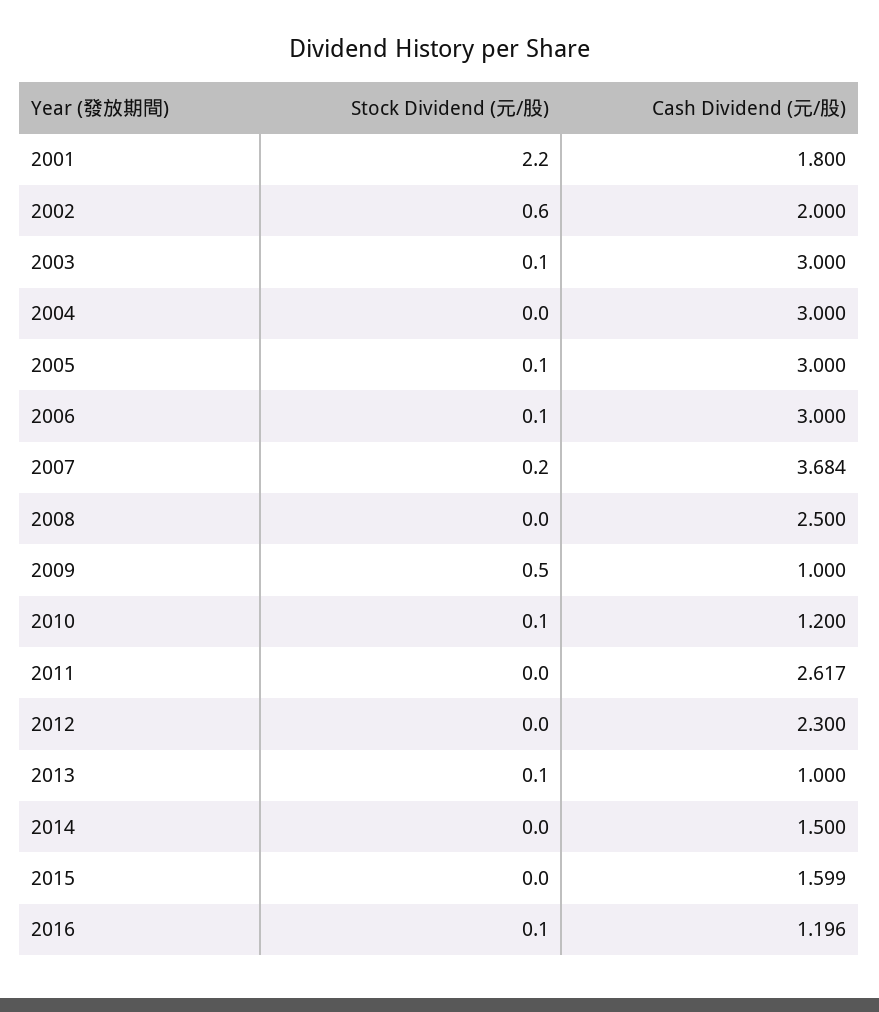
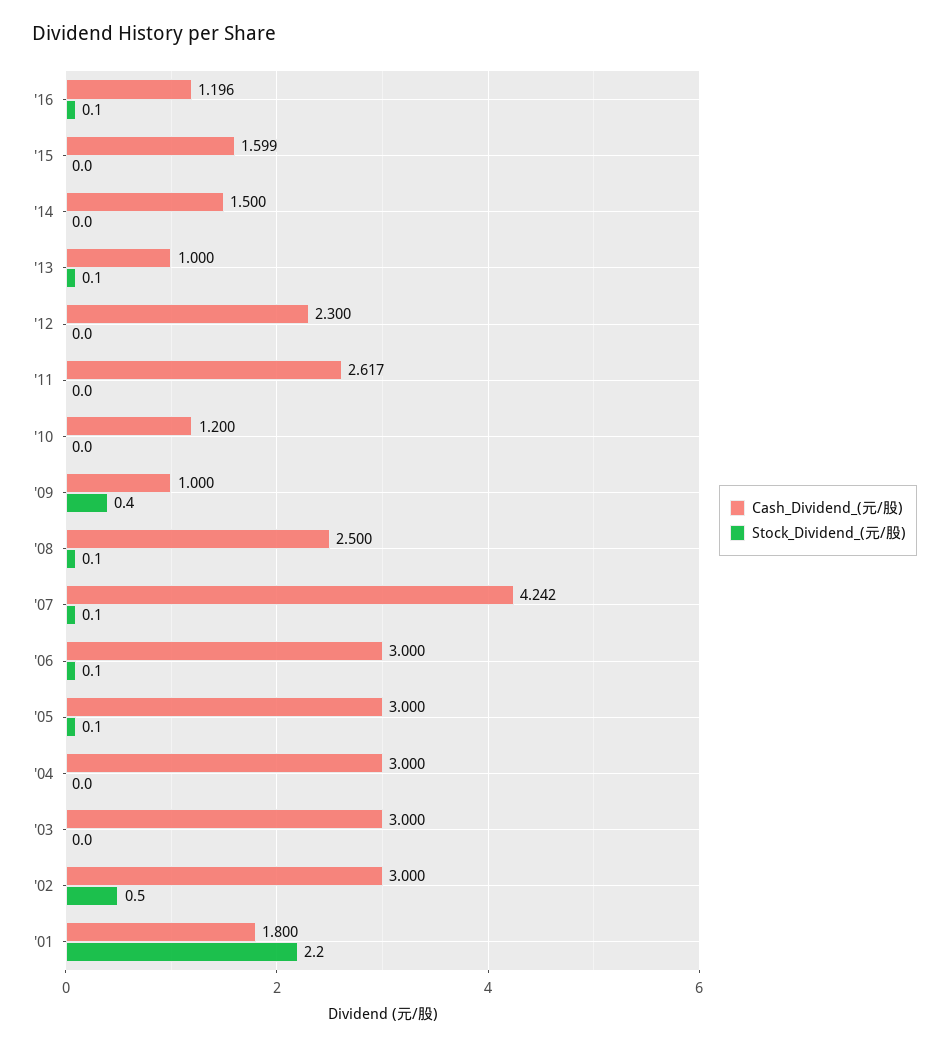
Stock Dividend (元/股), 2002: 0.6 -> 0.5
Cash Dividend (元/股), 2002: 2 -> 3
Stock Dividend (元/股), 2003: 0.1 -> 0
Stock Dividend (元/股), 2007: 0.2 -> 0.1
Cash Dividend (元/股), 2007: 3.684 -> 4.242
Stock Dividend (元/股), 2008: 0 -> 0.1
Stock Dividend (元/股), 2009: 0.5 -> 0.4
Stock Dividend (元/股), 2010: 0.1 -> 0

